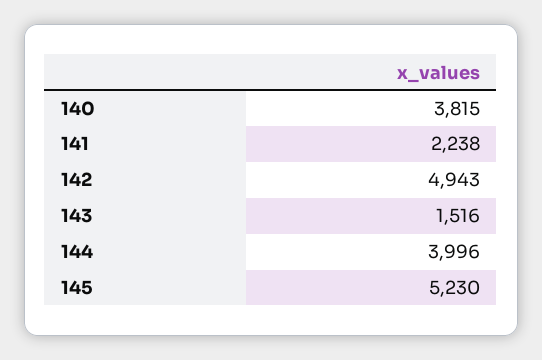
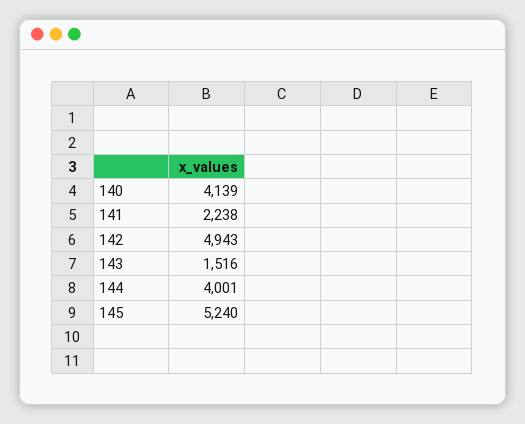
140: 3815 -> 4139
144: 3996 -> 4001
145: 5230 -> 5240

